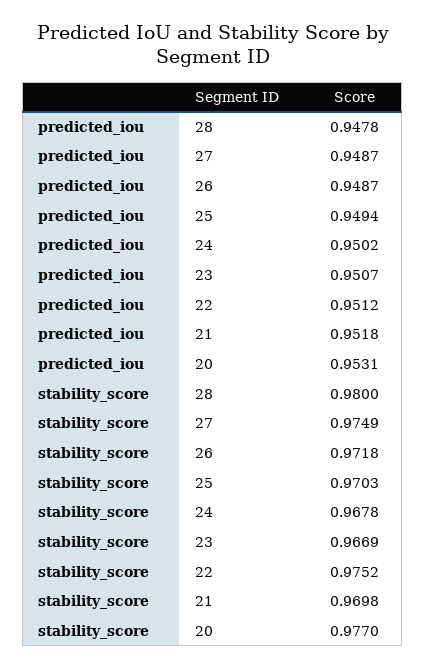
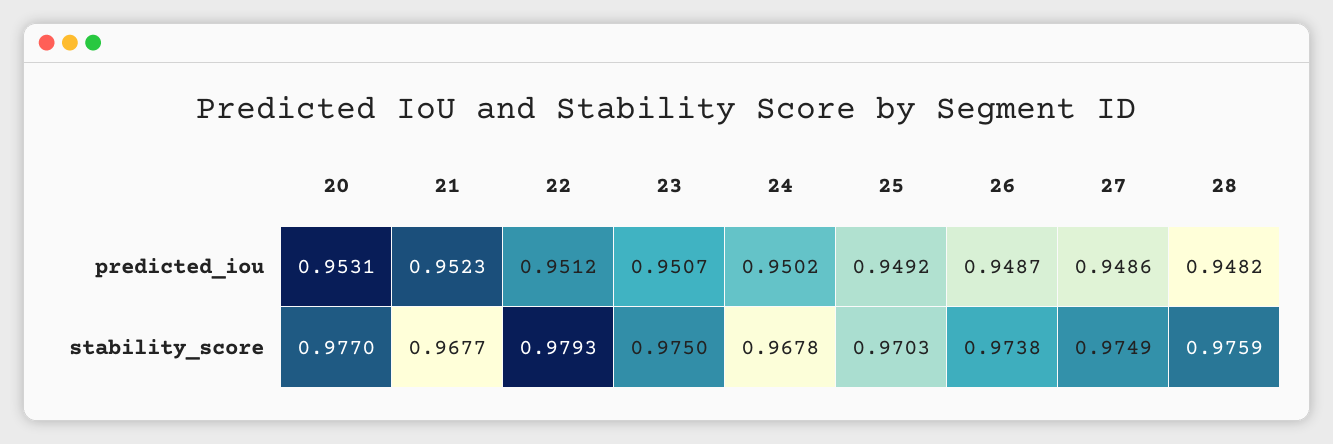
predicted_iou, 28: 0.9478 -> 0.9482
predicted_iou, 27: 0.9487 -> 0.9486
predicted_iou, 25: 0.9494 -> 0.9492
predicted_iou, 21: 0.9518 -> 0.9523
stability_score, 28: 0.98 -> 0.9759
stability_score, 26: 0.9718 -> 0.9738
stability_score, 23: 0.9669 -> 0.975
stability_score, 22: 0.9752 -> 0.9793
stability_score, 21: 0.9698 -> 0.9677

